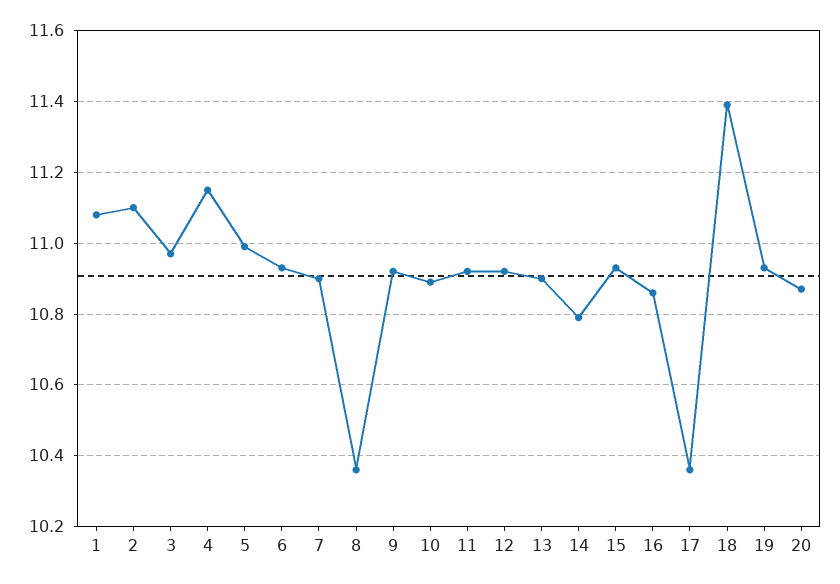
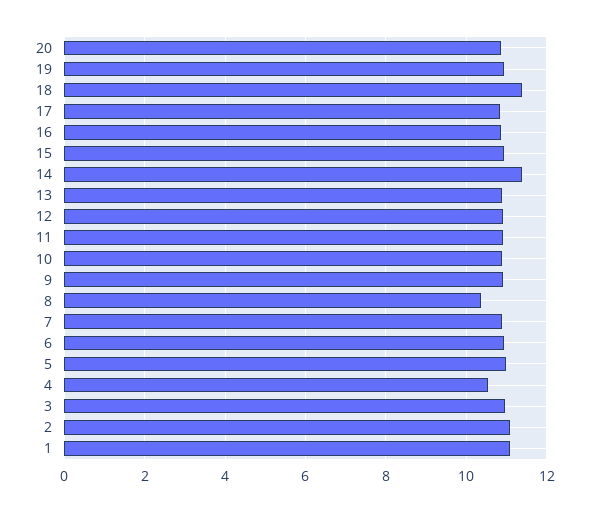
4: 11.15 -> 10.6
14: 10.8 -> 11.4
17: 10.35 -> 10.8

